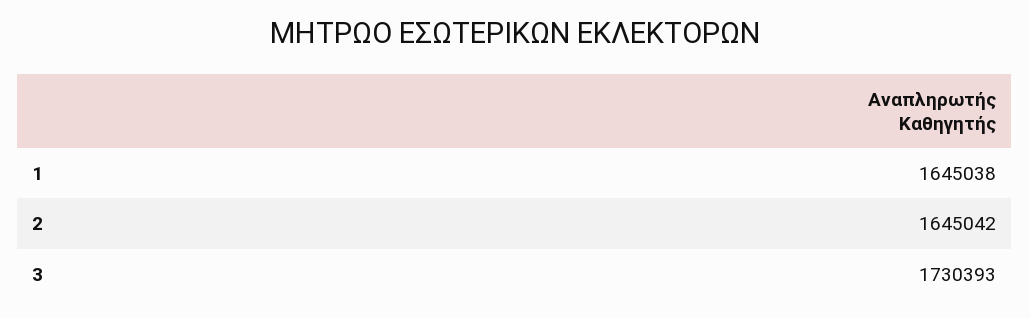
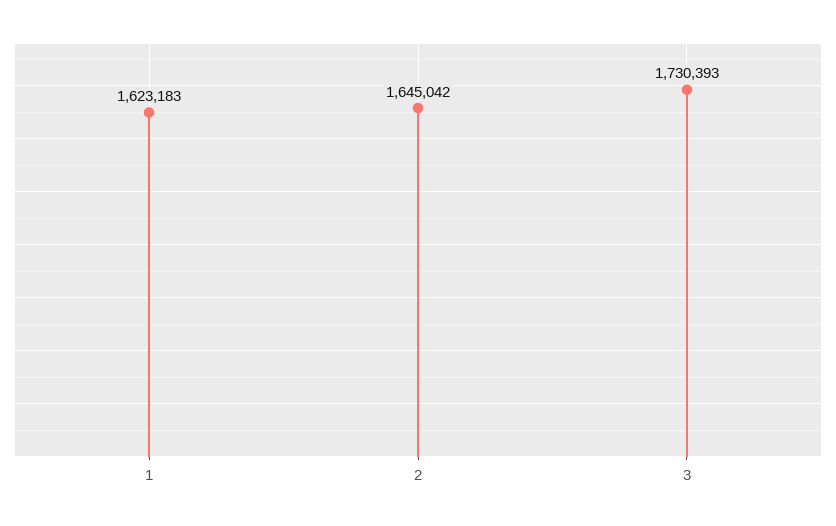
1: 1645038 -> 1623183

